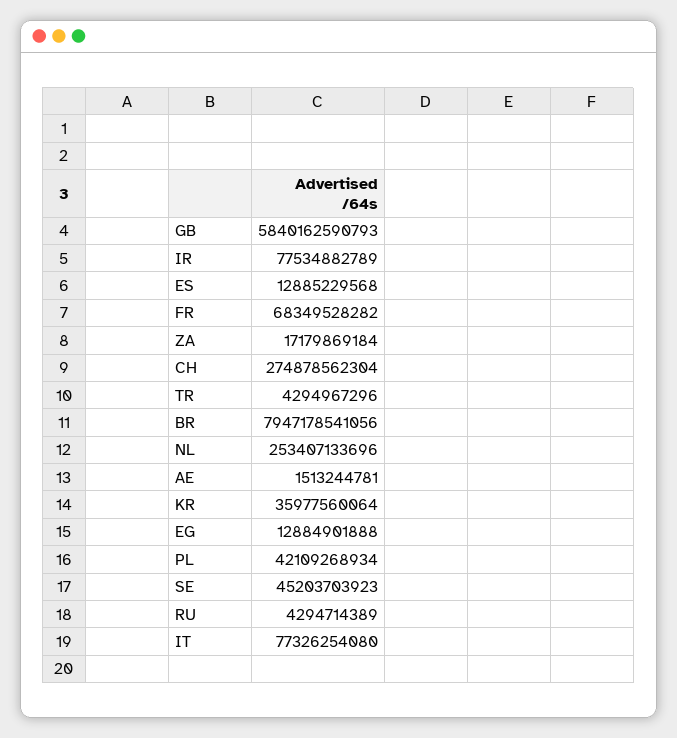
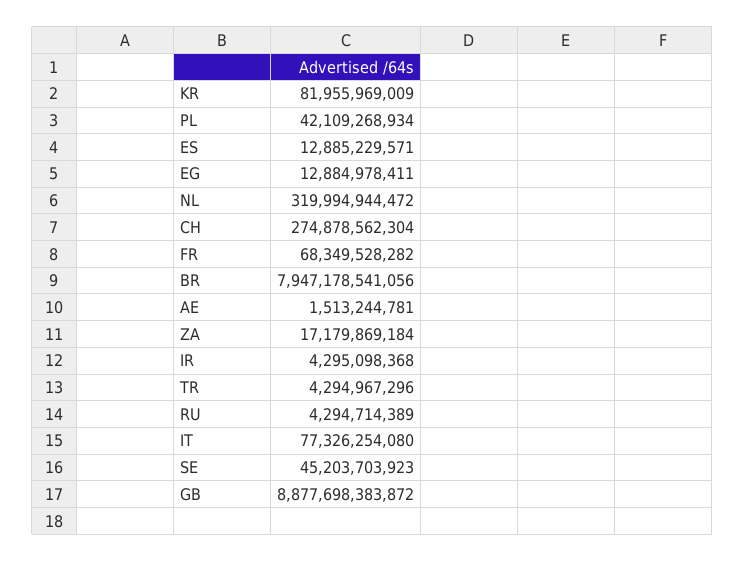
GB: 5840162590793 -> 8877698383872
IR: 77534882789 -> 4295098368
ES: 12885229568 -> 12885229571
NL: 253407133696 -> 319994944472
KR: 35977560064 -> 81955969009
EG: 12884901888 -> 12884978411

